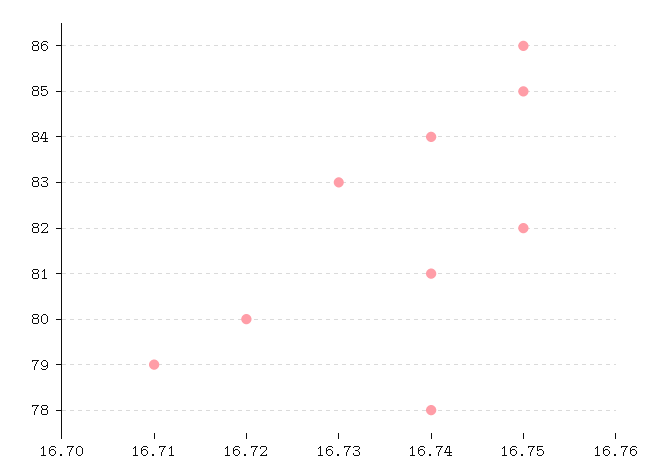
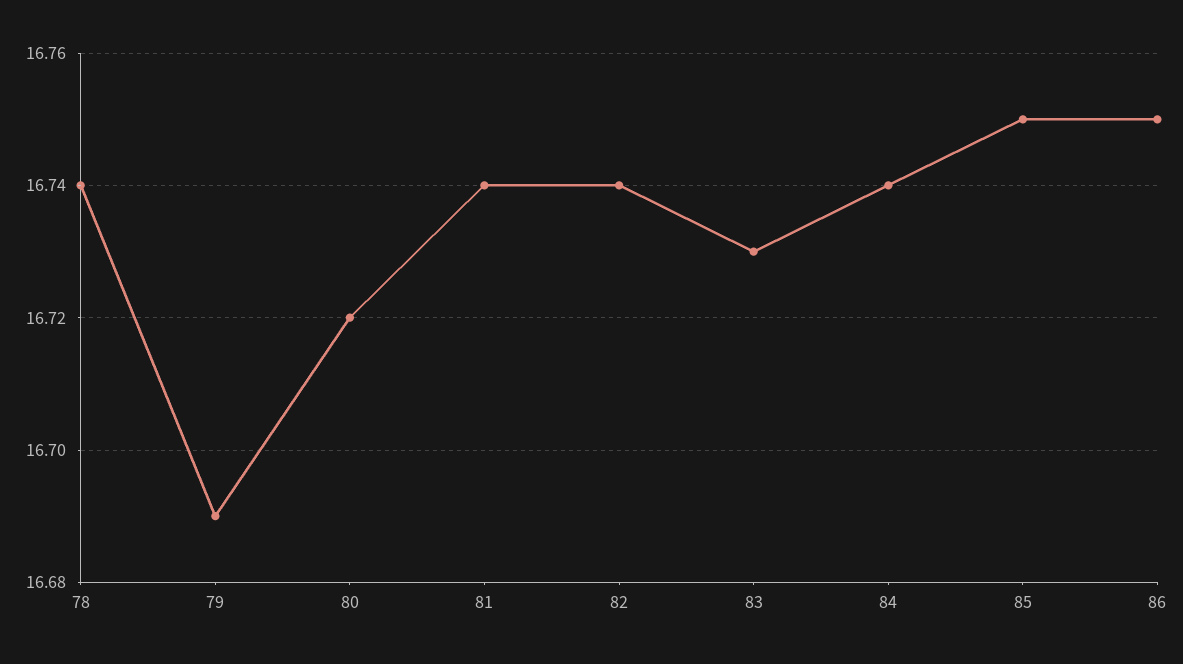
82: 16.75 -> 16.74
79: 16.71 -> 16.69

